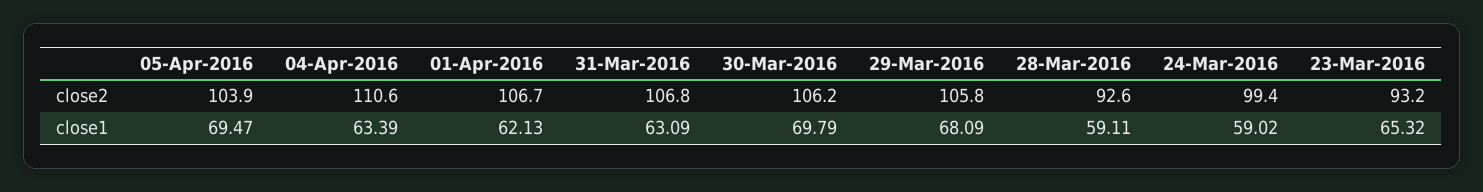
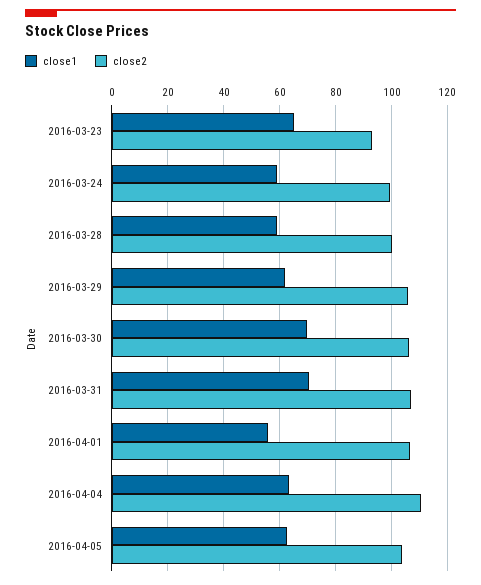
close2, 28-Mar-2016: 92.6 -> 100
close1, 05-Apr-2016: 69.47 -> 62.5
close1, 01-Apr-2016: 62.13 -> 55
close1, 31-Mar-2016: 63.09 -> 70
close1, 29-Mar-2016: 68.09 -> 62.5

